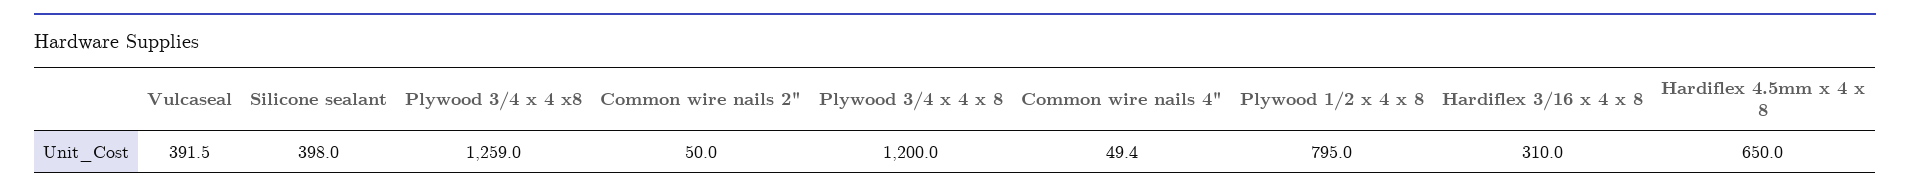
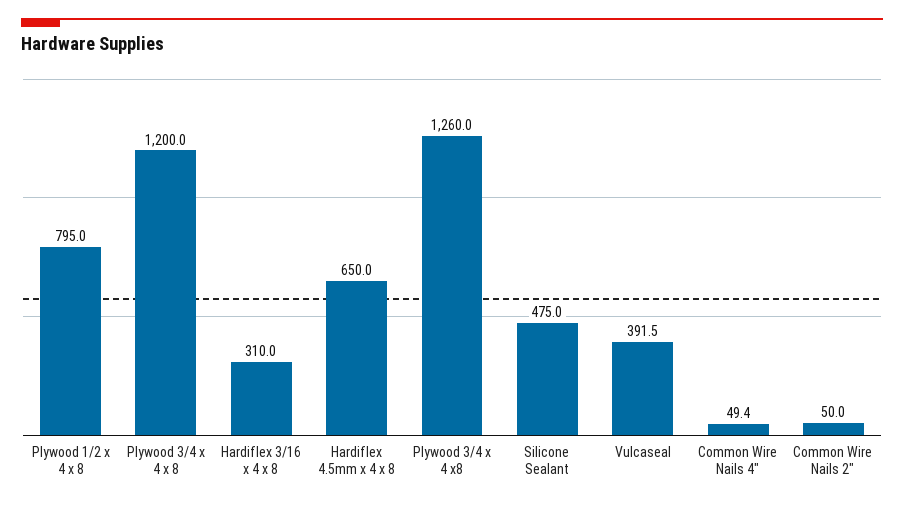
Silicone sealant: 398 -> 475
Plywood 3/4 x 4 x8: 1259 -> 1260

